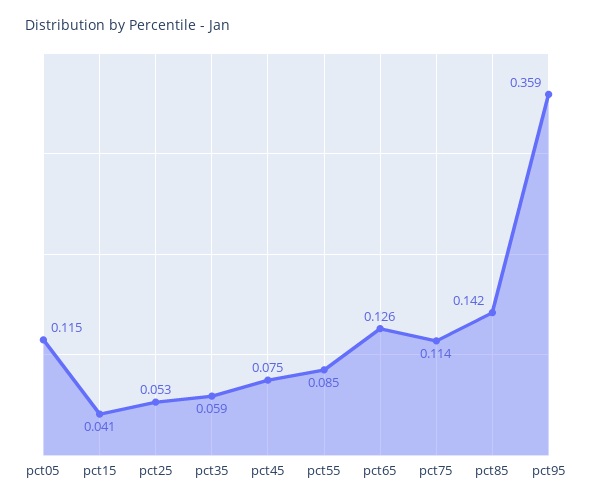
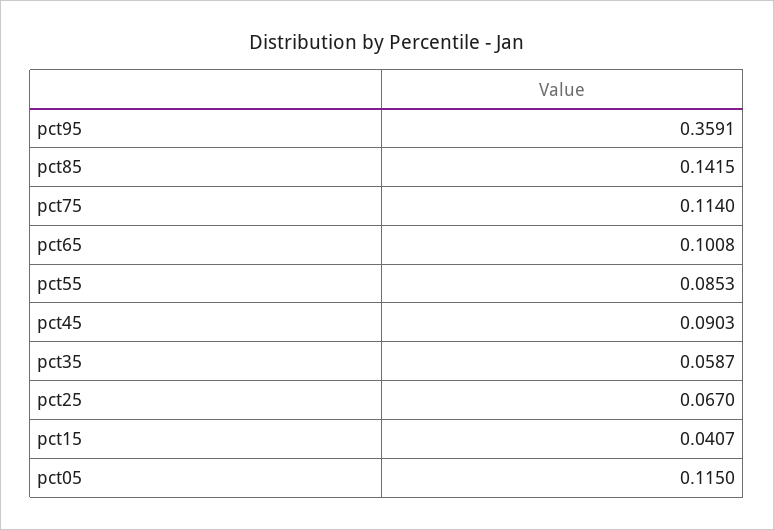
pct25: 0.053 -> 0.067
pct45: 0.075 -> 0.0903
pct65: 0.126 -> 0.1008

